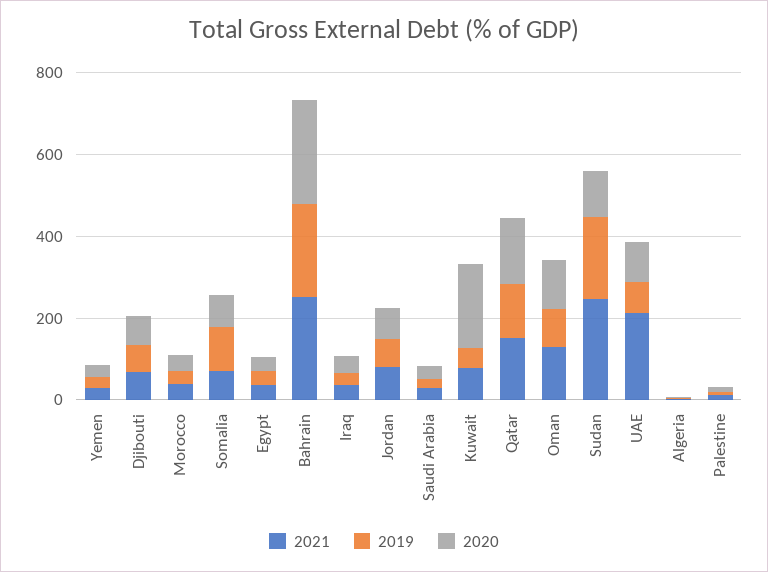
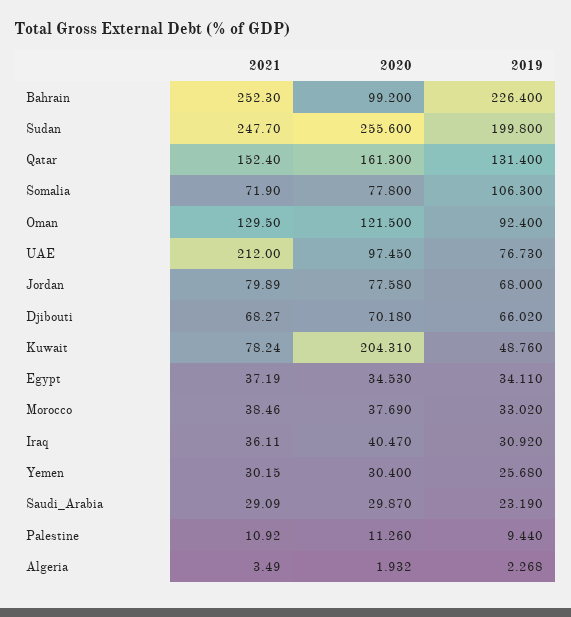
2020, Bahrain: 250 -> 99.2
2020, Sudan: 100 -> 255.6

